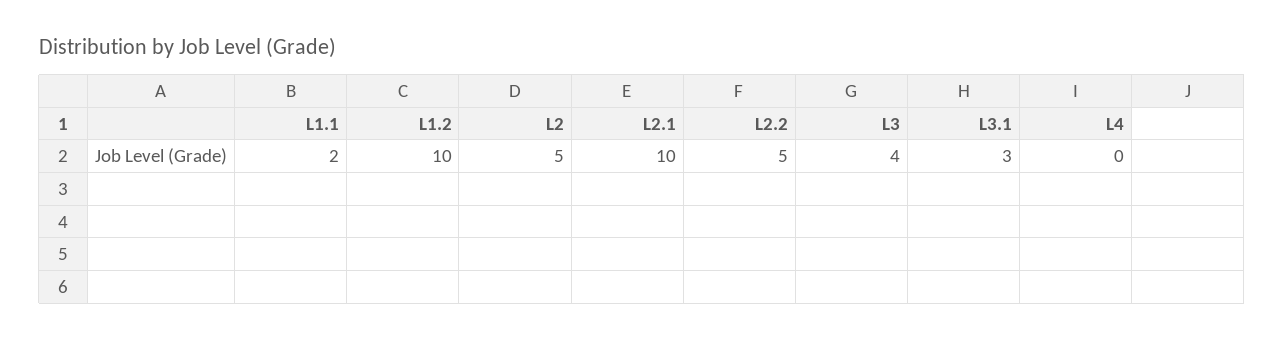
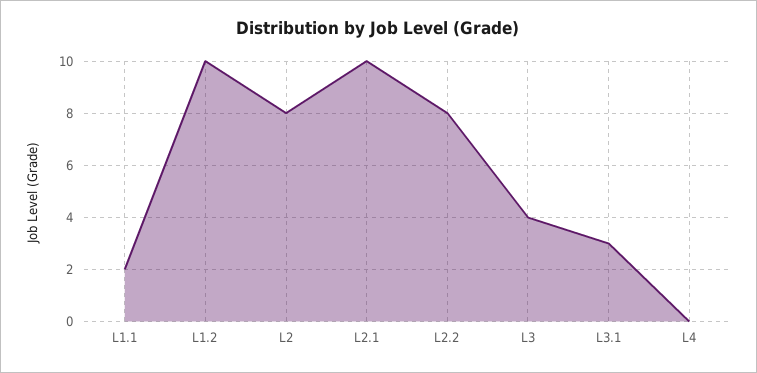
L2: 5 -> 8
L2.2: 5 -> 8

